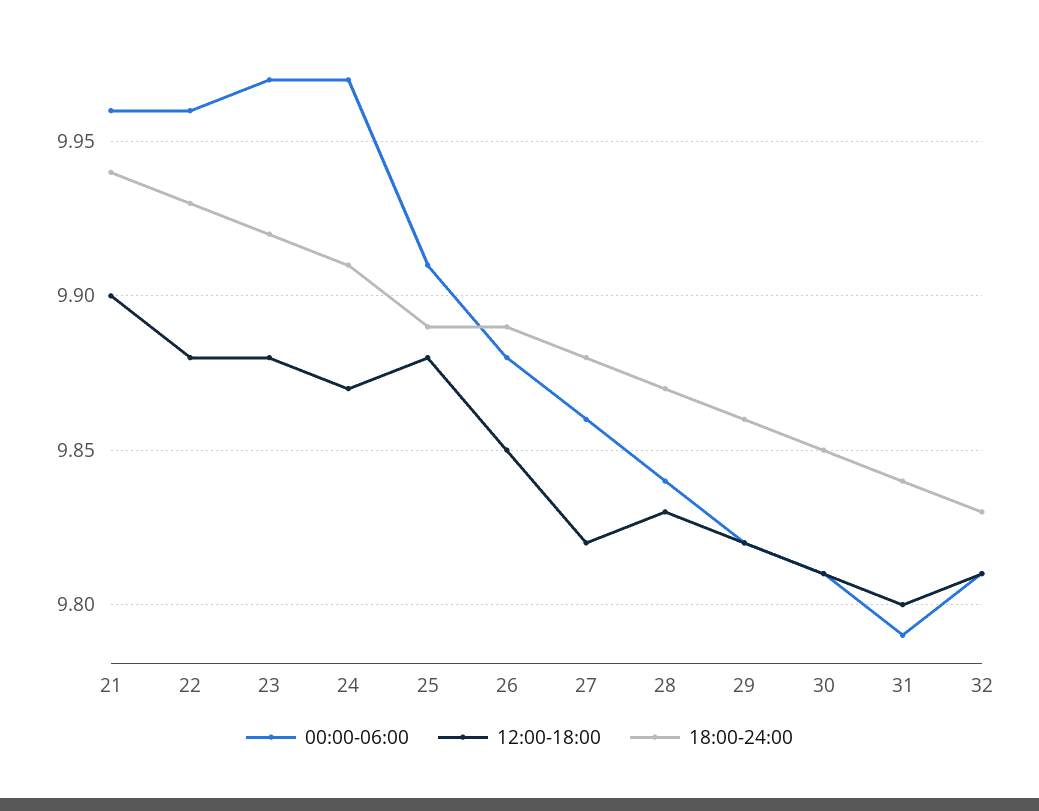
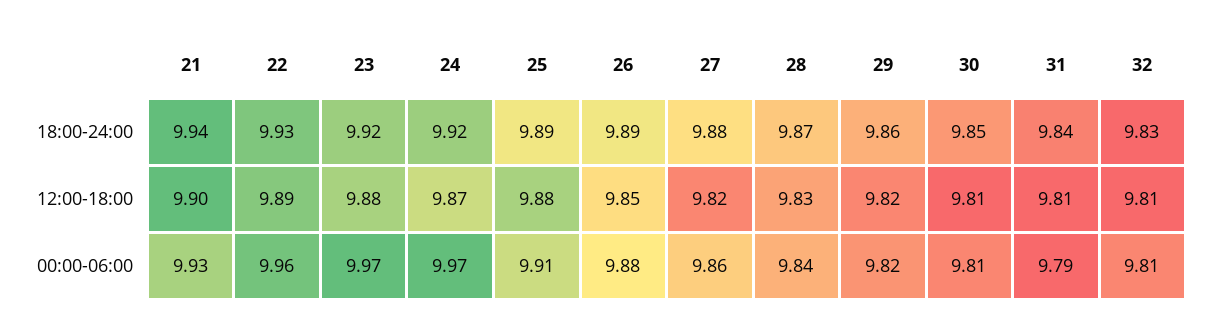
00:00-06:00, 21: 9.96 -> 9.93
12:00-18:00, 22: 9.88 -> 9.89
18:00-24:00, 24: 9.91 -> 9.92
12:00-18:00, 31: 9.8 -> 9.81

